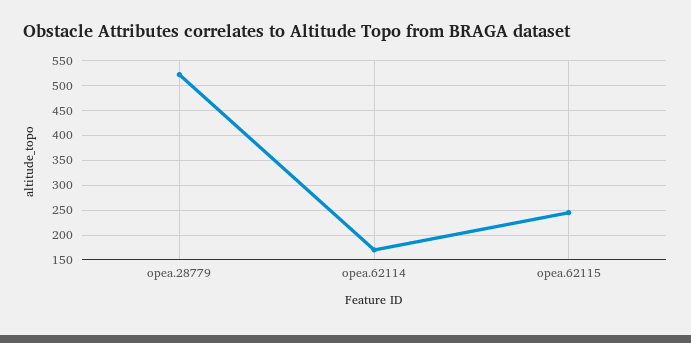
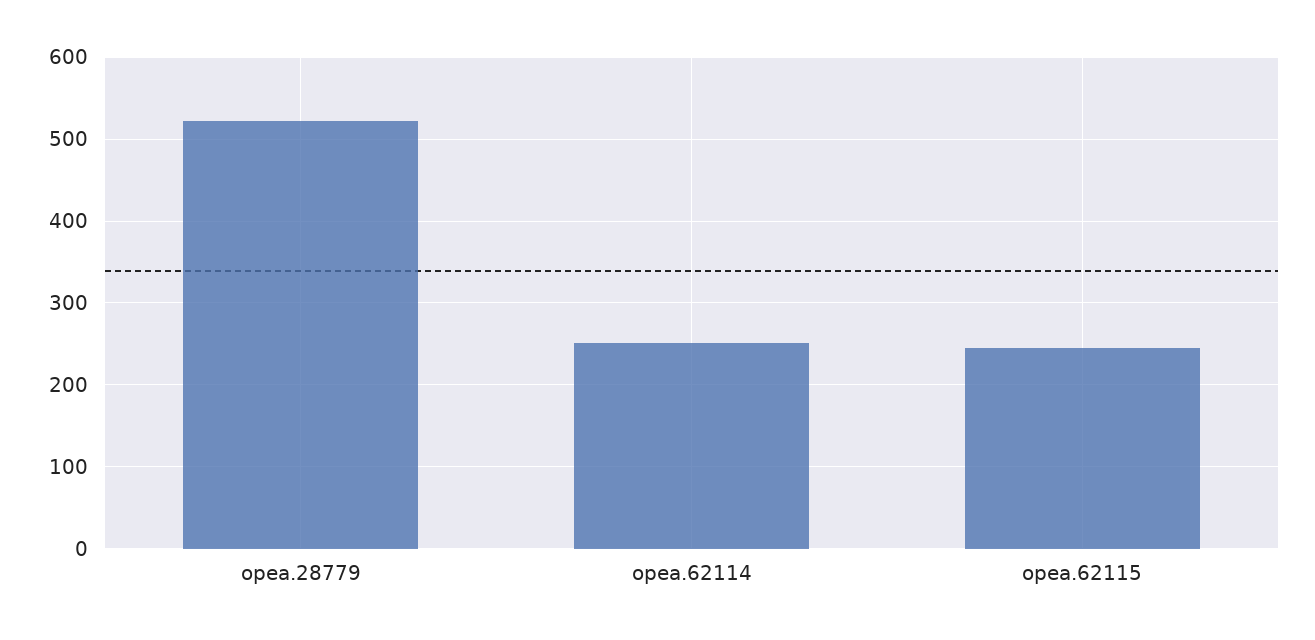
opea.62114: 175 -> 250

